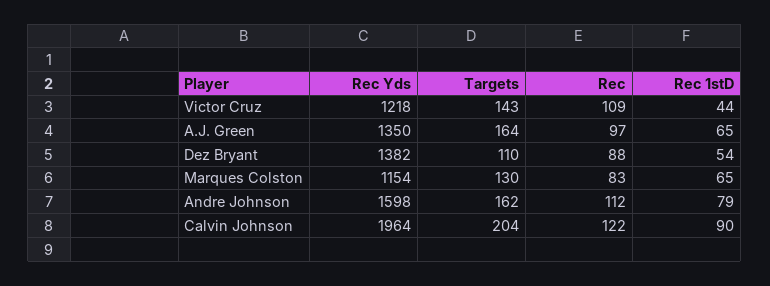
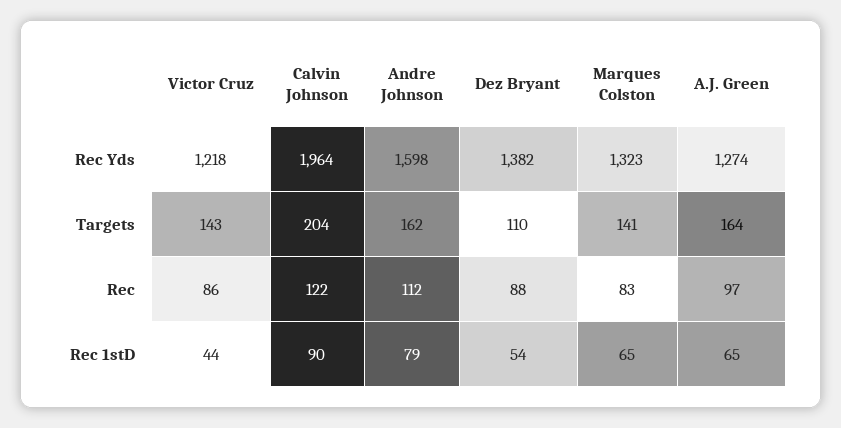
Rec, Victor Cruz: 109 -> 86
Rec Yds, A.J. Green: 1350 -> 1274
Rec Yds, Marques Colston: 1154 -> 1323
Targets, Marques Colston: 130 -> 141

